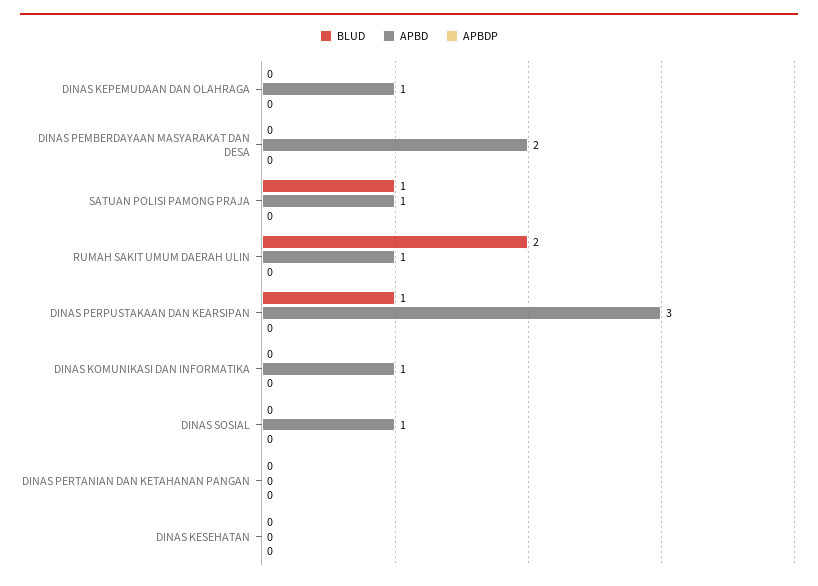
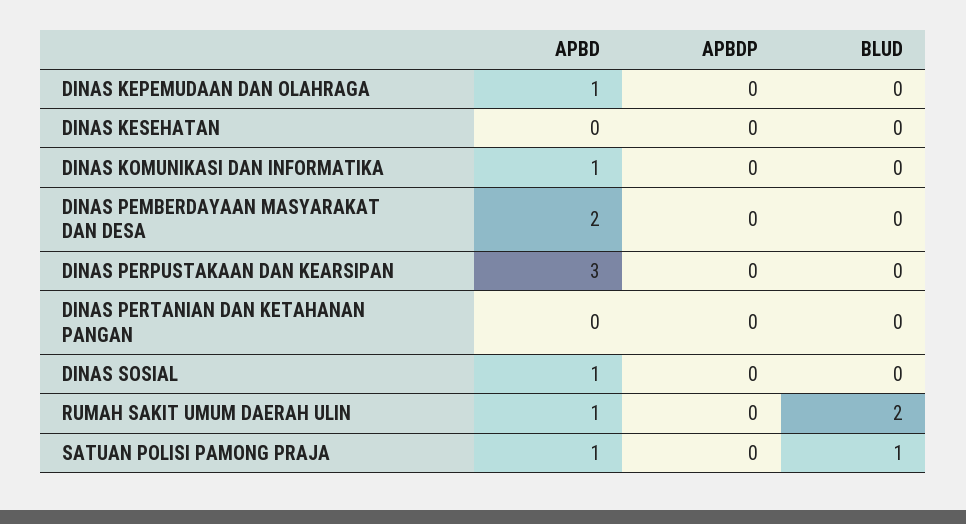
BLUD, DINAS PERPUSTAKAAN DAN KEARSIPAN: 1 -> 0

